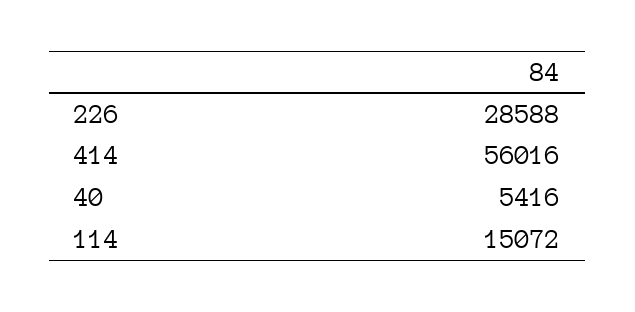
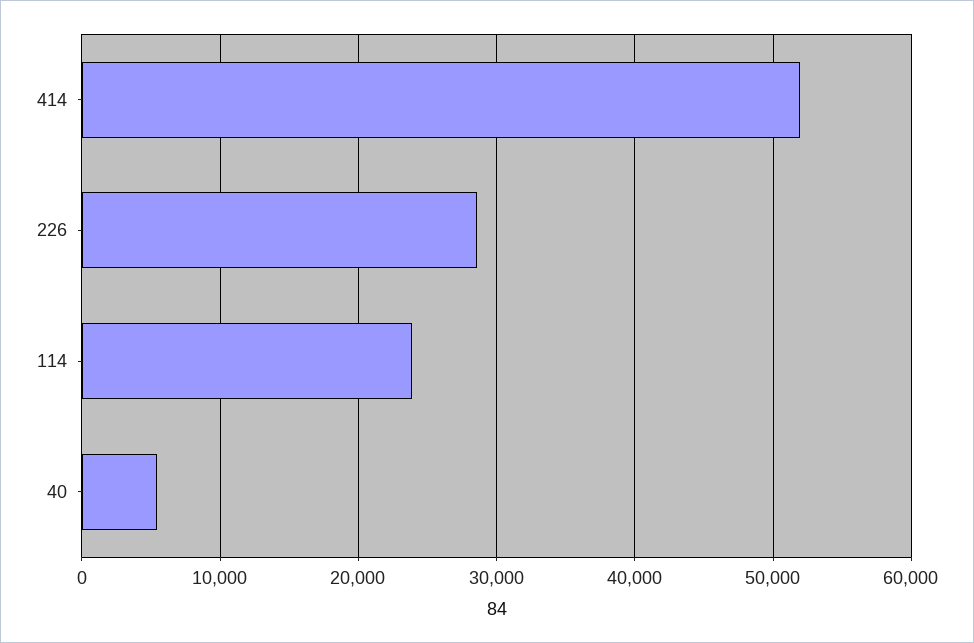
414: 56016 -> 52000
114: 15072 -> 24000

